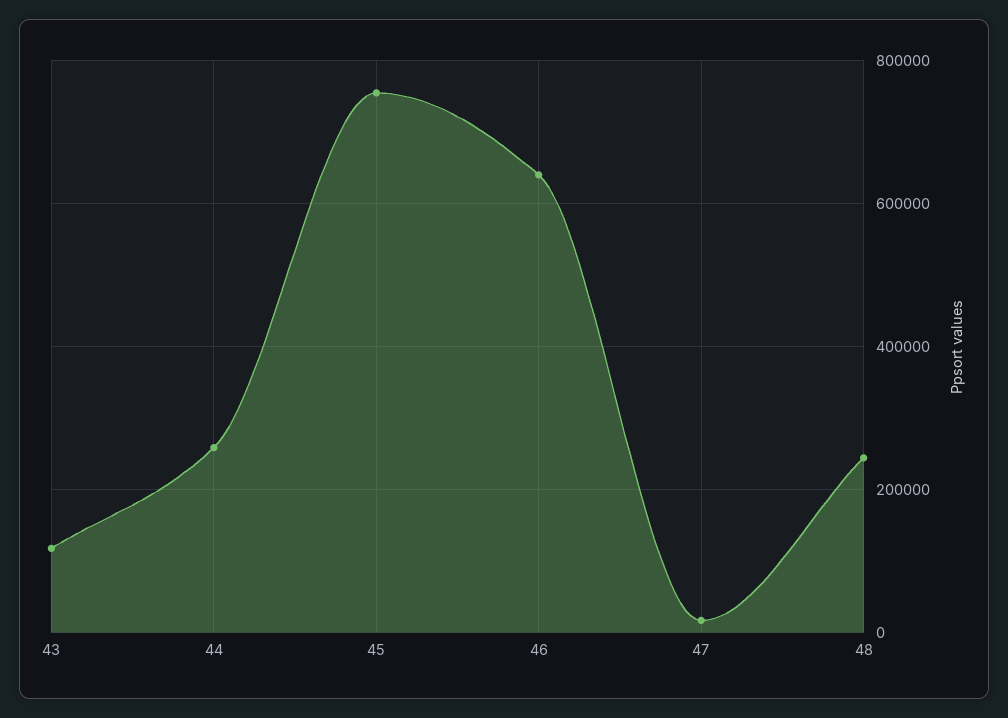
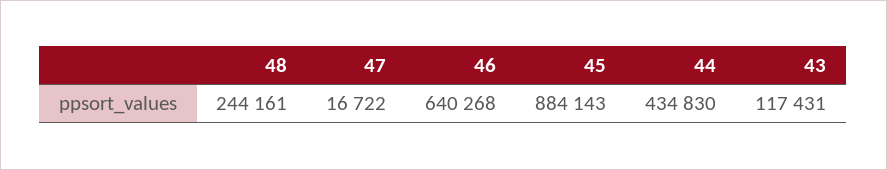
44: 260000 -> 434830
45: 760000 -> 884143

